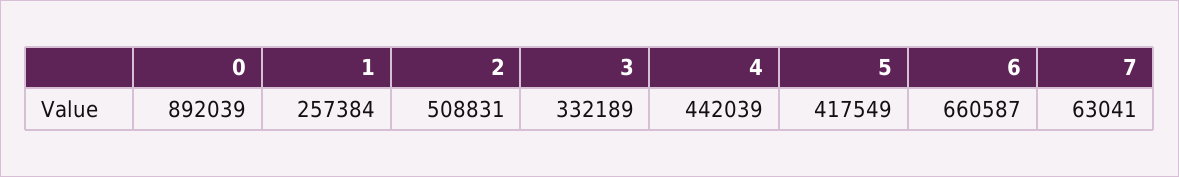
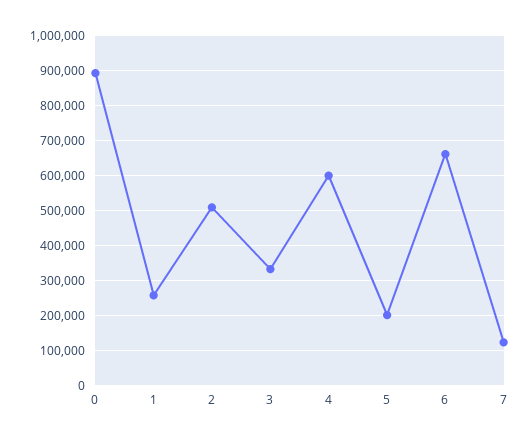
4: 442039 -> 600000
5: 417549 -> 200000
7: 63041 -> 120000

